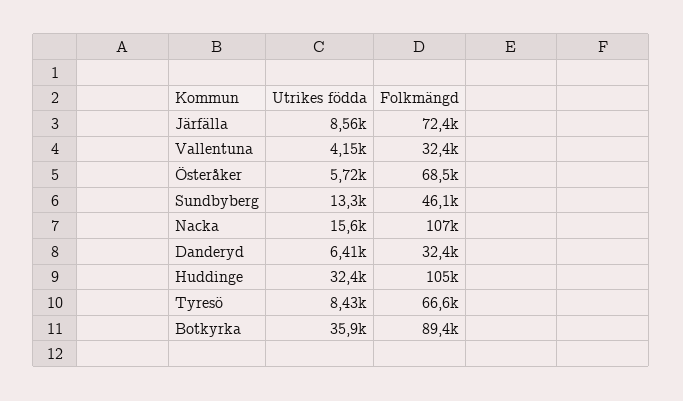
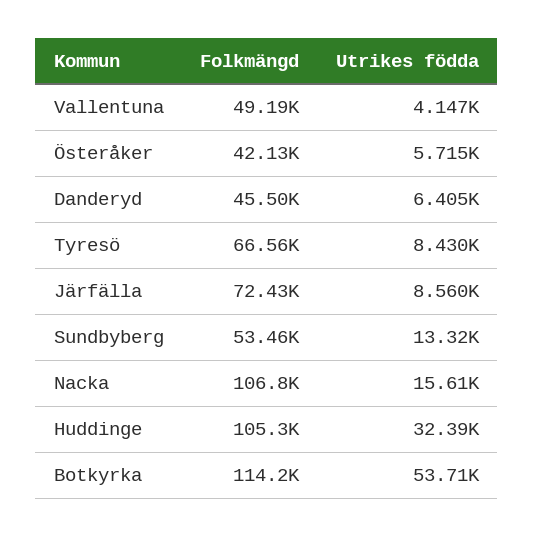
Folkmängd, Vallentuna: 32400 -> 49190
Folkmängd, Österåker: 68500 -> 42130
Folkmängd, Sundbyberg: 46100 -> 53460
Folkmängd, Danderyd: 32400 -> 45500
Utrikes födda, Botkyrka: 35900 -> 53710
Folkmängd, Botkyrka: 89400 -> 114200

